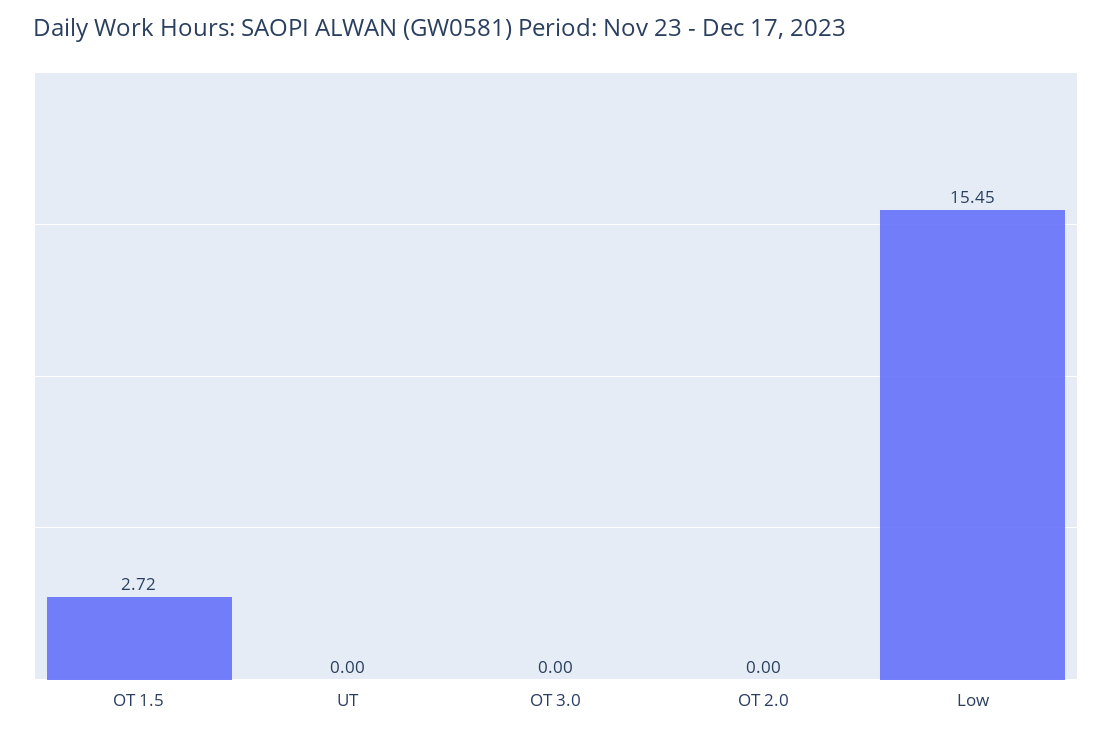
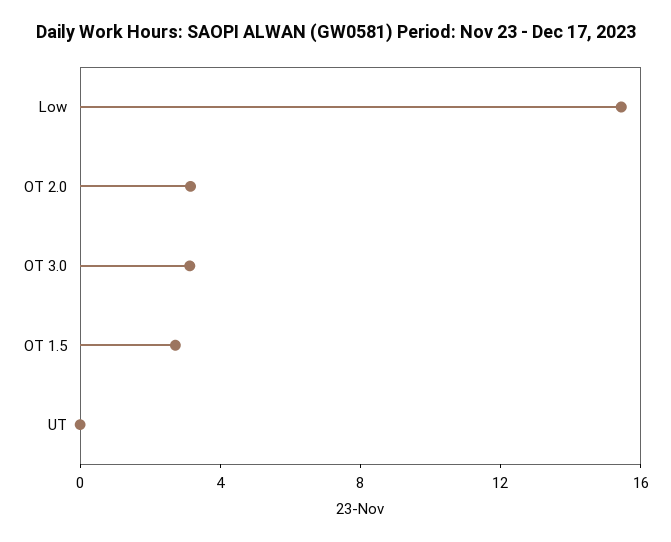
OT 3.0: 0 -> 3
OT 2.0: 0 -> 3

